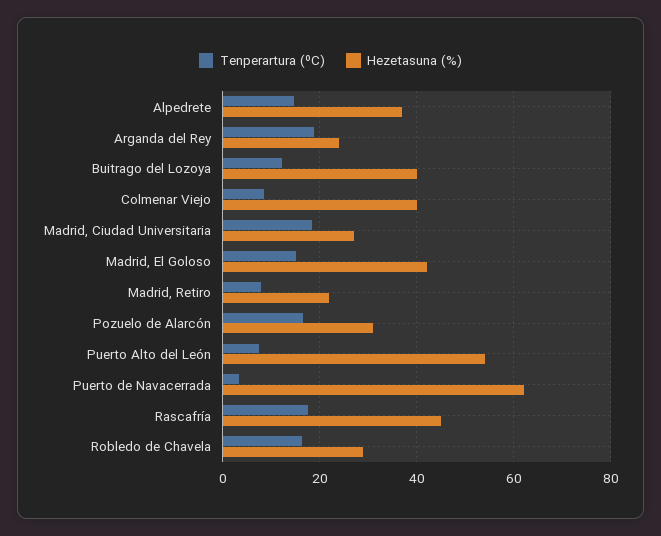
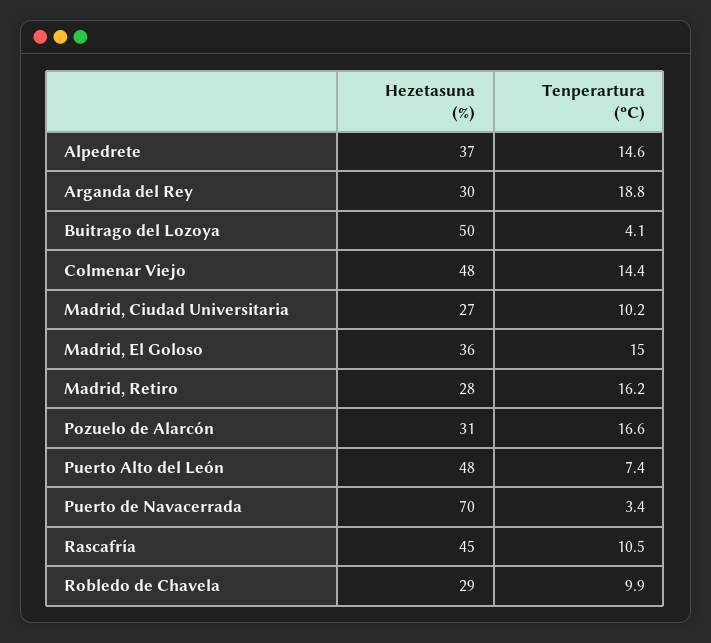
Hezetasuna (%), Arganda del Rey: 24 -> 30
Tenperartura (ºC), Buitrago del Lozoya: 12 -> 4.1
Hezetasuna (%), Buitrago del Lozoya: 40 -> 50
Tenperartura (ºC), Colmenar Viejo: 8 -> 14.4
Hezetasuna (%), Colmenar Viejo: 40 -> 48
Tenperartura (ºC), Madrid, Ciudad Universitaria: 18 -> 10.2
Hezetasuna (%), Madrid, El Goloso: 42 -> 36
Tenperartura (ºC), Madrid, Retiro: 8 -> 16.2
Hezetasuna (%), Madrid, Retiro: 22 -> 28
Hezetasuna (%), Puerto Alto del León: 54 -> 48
Hezetasuna (%), Puerto de Navacerrada: 62 -> 70
Tenperartura (ºC), Rascafría: 18 -> 10.5
Tenperartura (ºC), Robledo de Chavela: 16 -> 9.9

